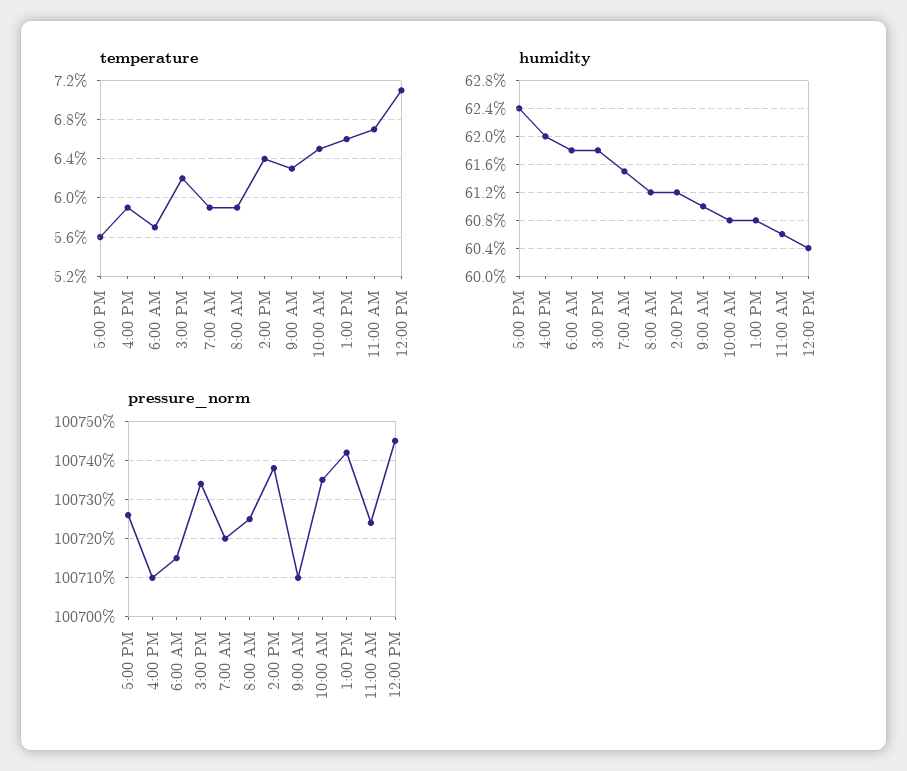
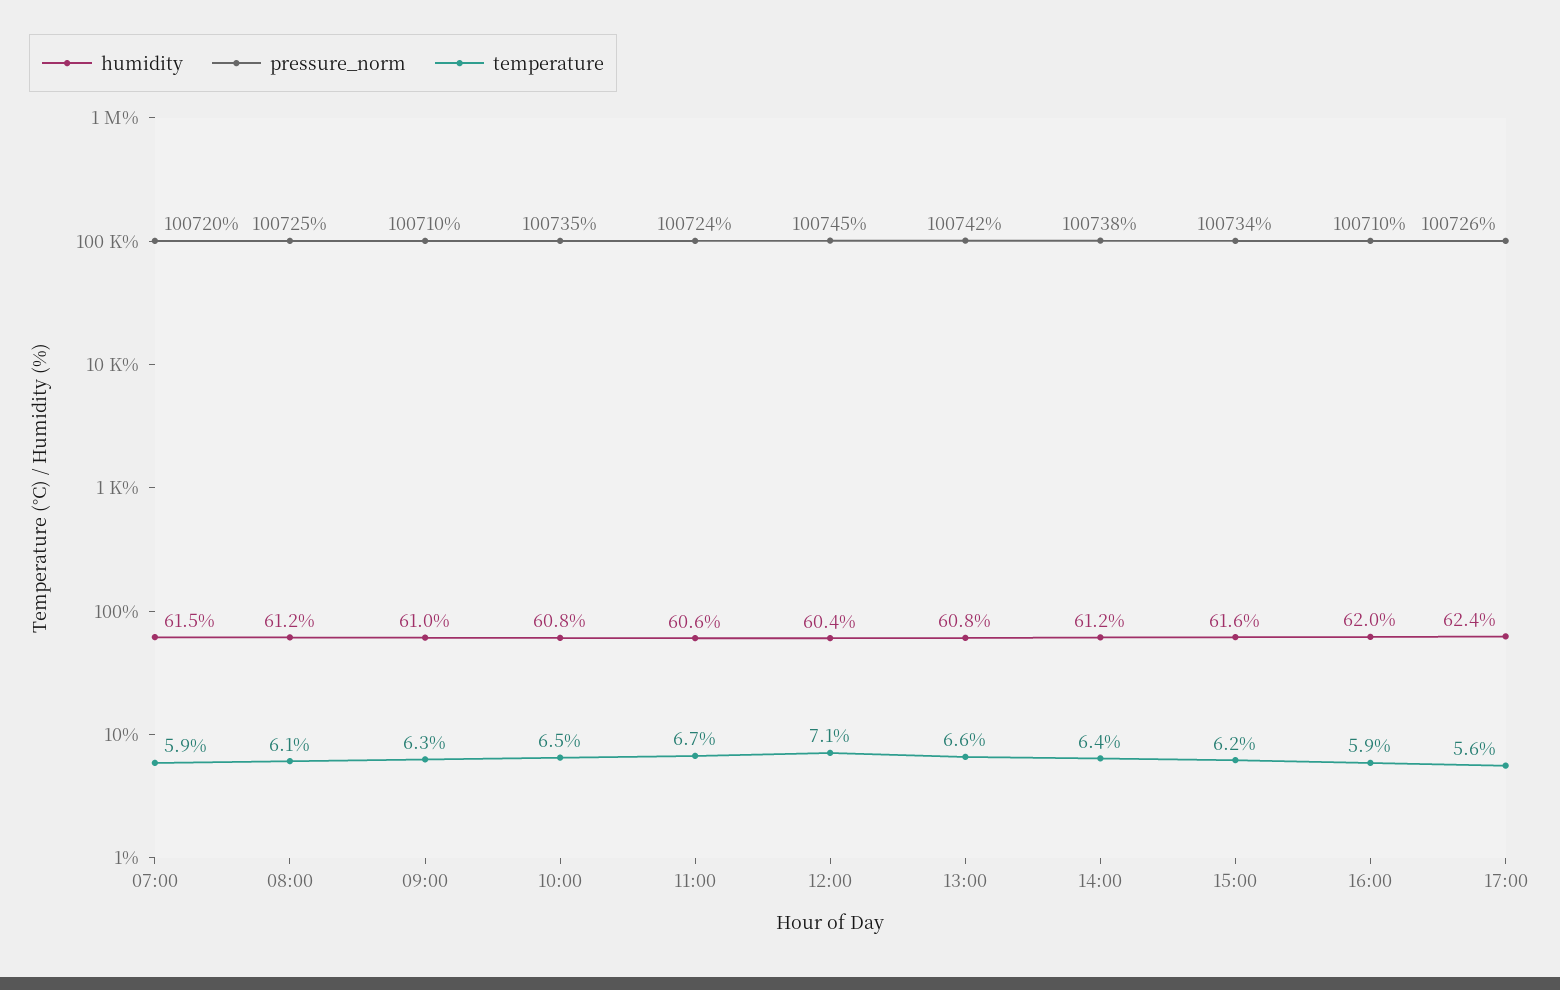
temperature, 6:00 AM: 5.7 -> none
temperature, 8:00 AM: 5.9 -> 6.1
humidity, 6:00 AM: 61.8 -> none
humidity, 3:00 PM: 61.8 -> 61.6
pressure_norm, 6:00 AM: 100715 -> none

